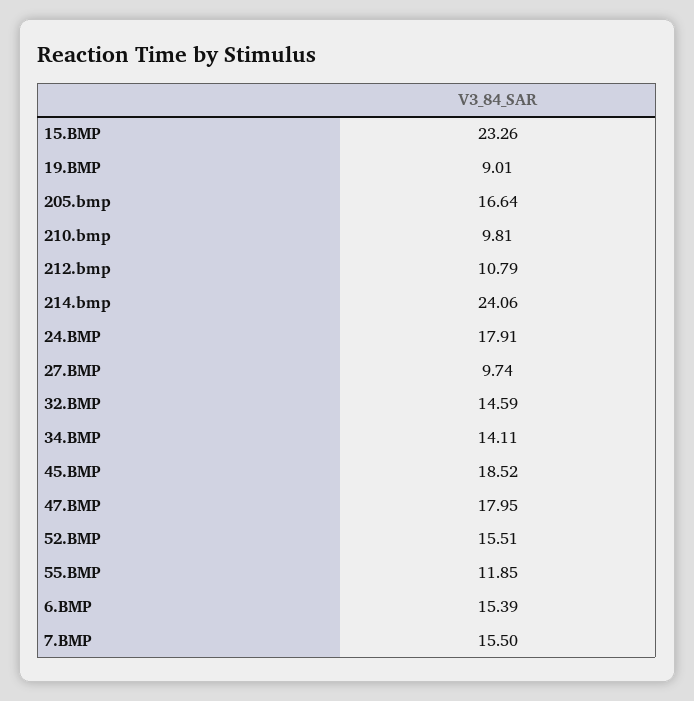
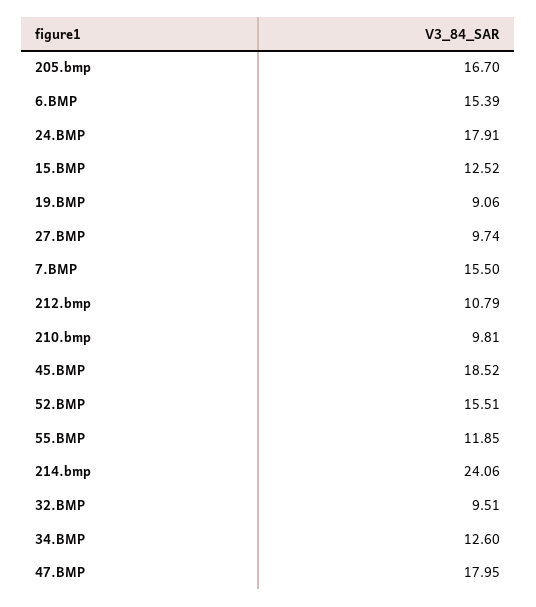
15.BMP: 23.26 -> 12.52
19.BMP: 9.01 -> 9.06
205.bmp: 16.64 -> 16.7
32.BMP: 14.59 -> 9.51
34.BMP: 14.11 -> 12.6

